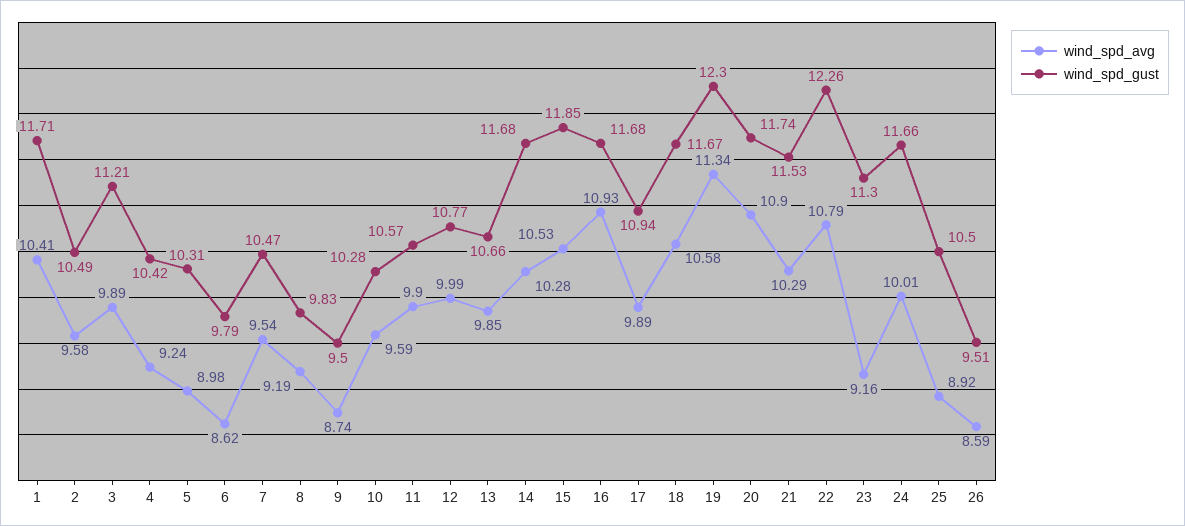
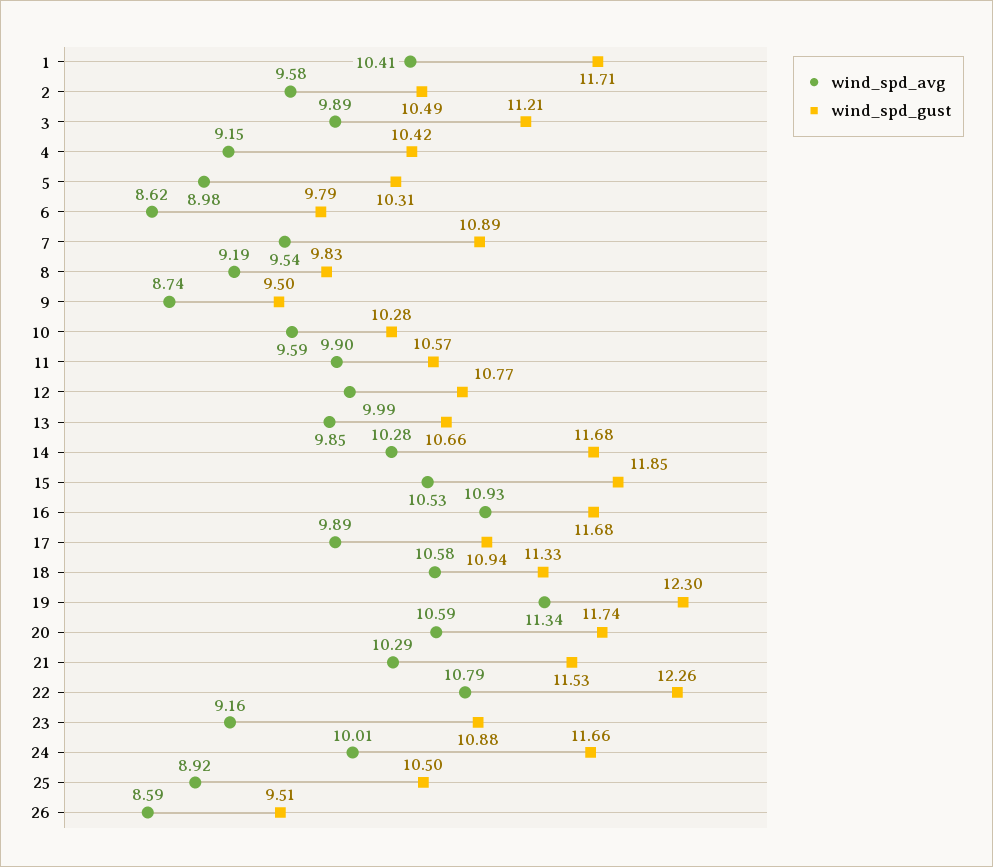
wind_spd_avg, 4: 9.24 -> 9.15
wind_spd_gust, 7: 10.47 -> 10.89
wind_spd_gust, 18: 11.67 -> 11.33
wind_spd_avg, 20: 10.9 -> 10.59
wind_spd_gust, 23: 11.3 -> 10.88

